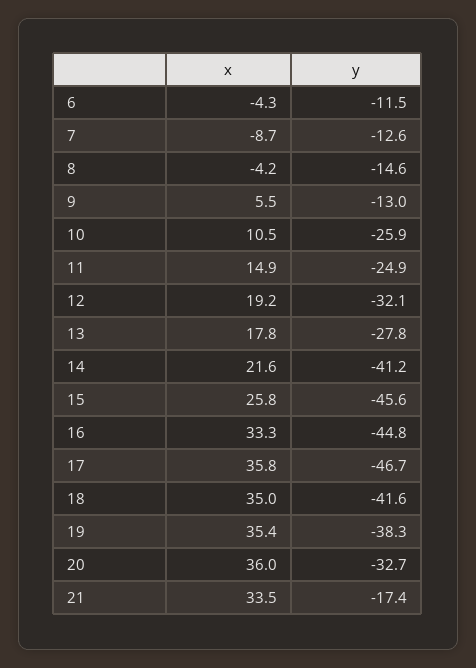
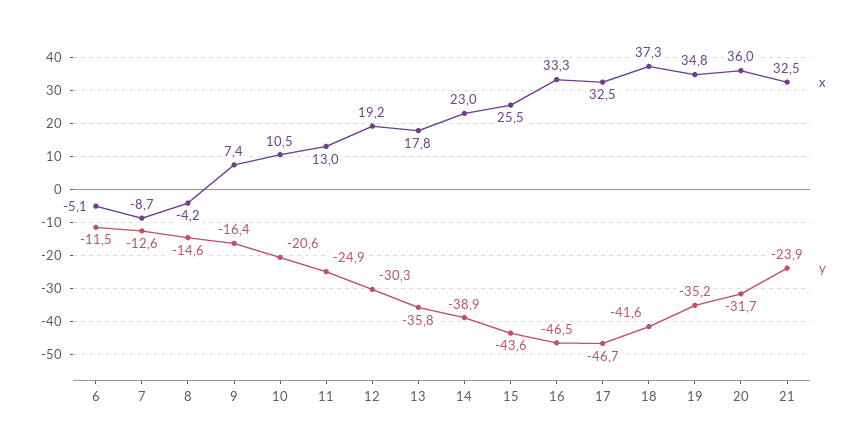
x, 6: -4.3 -> -5.1
x, 9: 5.5 -> 7.4
y, 9: -13 -> -16.4
y, 10: -25.9 -> -20.6
x, 11: 14.9 -> 13
y, 12: -32.1 -> -30.3
y, 13: -27.8 -> -35.8
x, 14: 21.6 -> 23
y, 14: -41.2 -> -38.9
x, 15: 25.8 -> 25.5
y, 15: -45.6 -> -43.6
y, 16: -44.8 -> -46.5
x, 17: 35.8 -> 32.5
x, 18: 35 -> 37.3
x, 19: 35.4 -> 34.8
y, 19: -38.3 -> -35.2
y, 20: -32.7 -> -31.7
x, 21: 33.5 -> 32.5
y, 21: -17.4 -> -23.9

